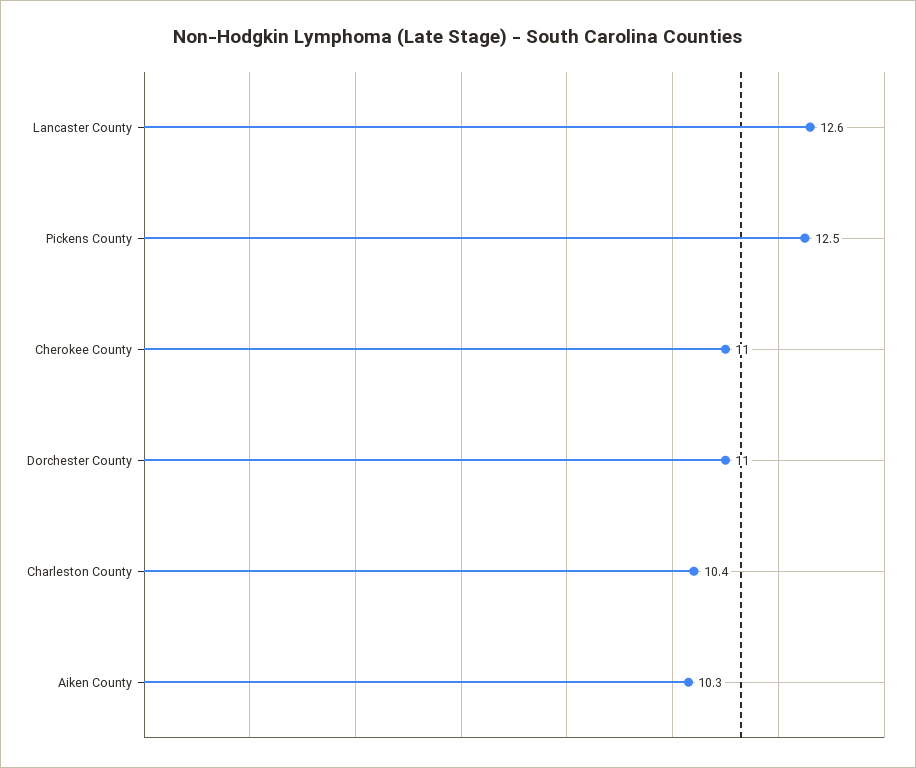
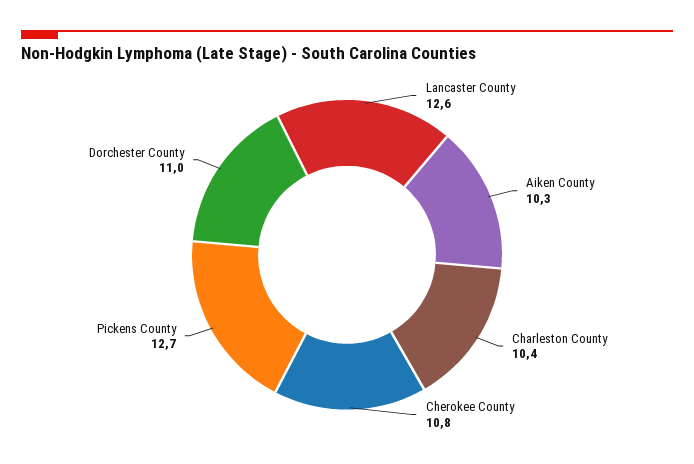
Pickens County: 12.5 -> 12.7
Cherokee County: 11 -> 10.8

